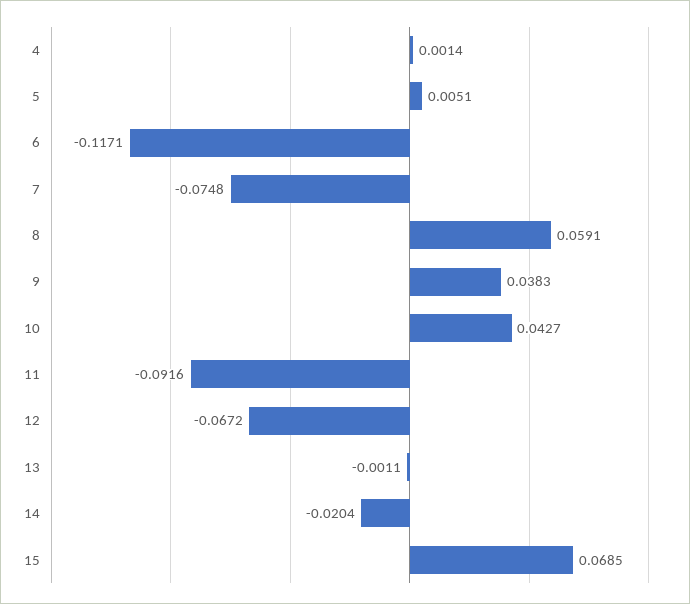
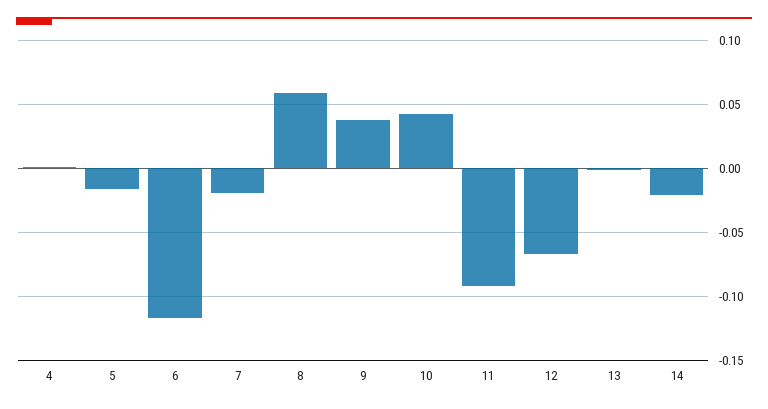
5: 0.0051 -> -0.015
7: -0.0748 -> -0.02
15: 0.0685 -> none

